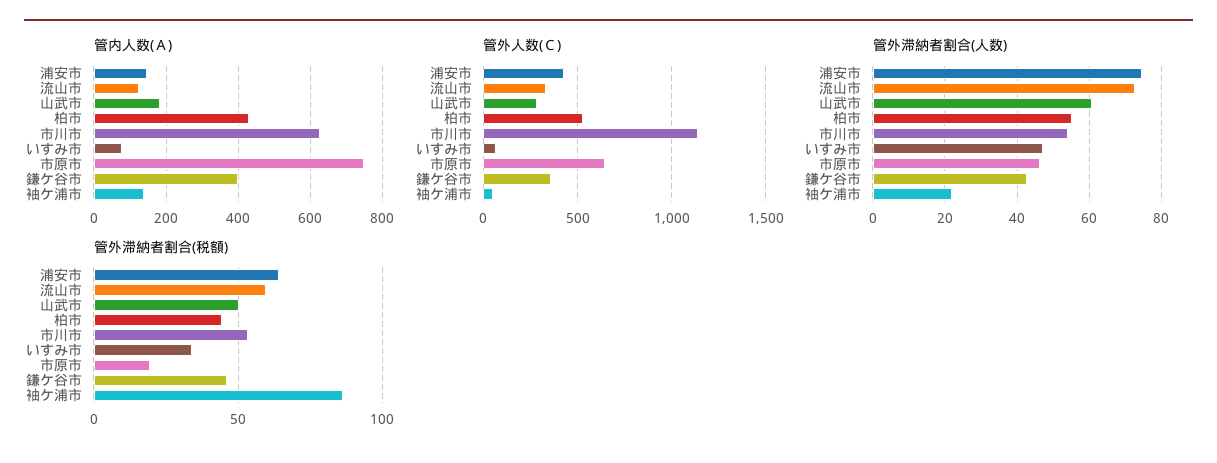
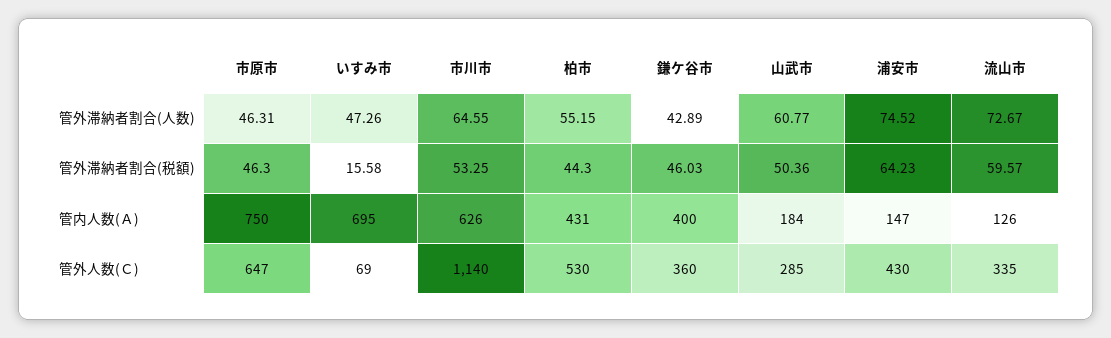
管内人数(Ａ), いすみ市: 80 -> 695
管内人数(Ａ), 袖ケ浦市: 140 -> none
管外人数(Ｃ), 袖ケ浦市: 50 -> none
管外滞納者割合(人数), 市川市: 54 -> 64.55
管外滞納者割合(人数), 袖ケ浦市: 22 -> none
管外滞納者割合(税額), いすみ市: 35 -> 15.58
管外滞納者割合(税額), 市原市: 20 -> 46.3
管外滞納者割合(税額), 袖ケ浦市: 85 -> none

